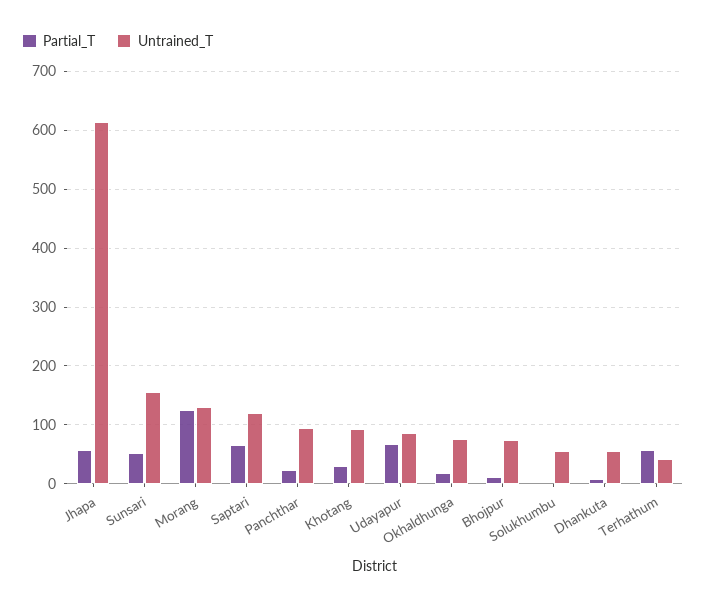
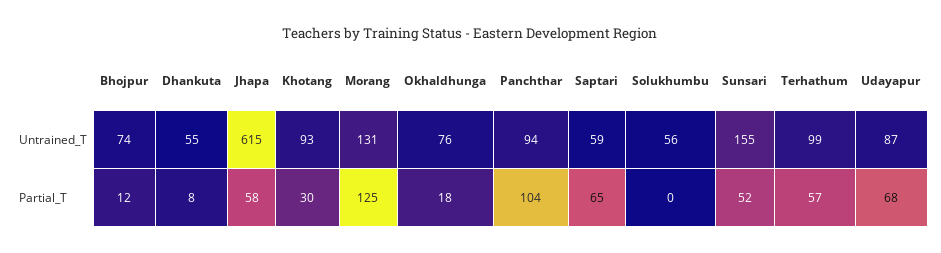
Untrained_T, Saptari: 120 -> 59
Partial_T, Panchthar: 20 -> 104
Untrained_T, Terhathum: 40 -> 99

